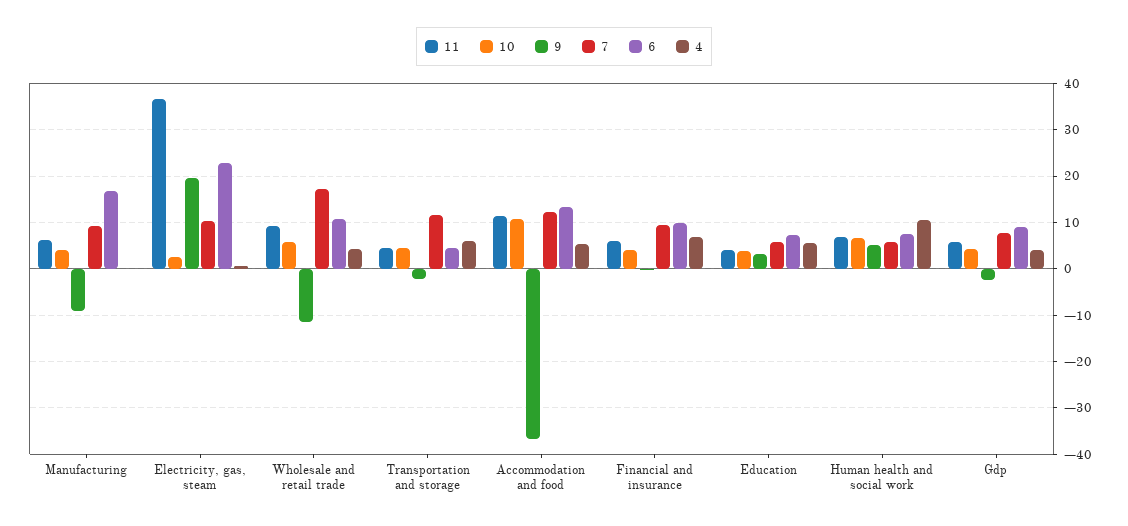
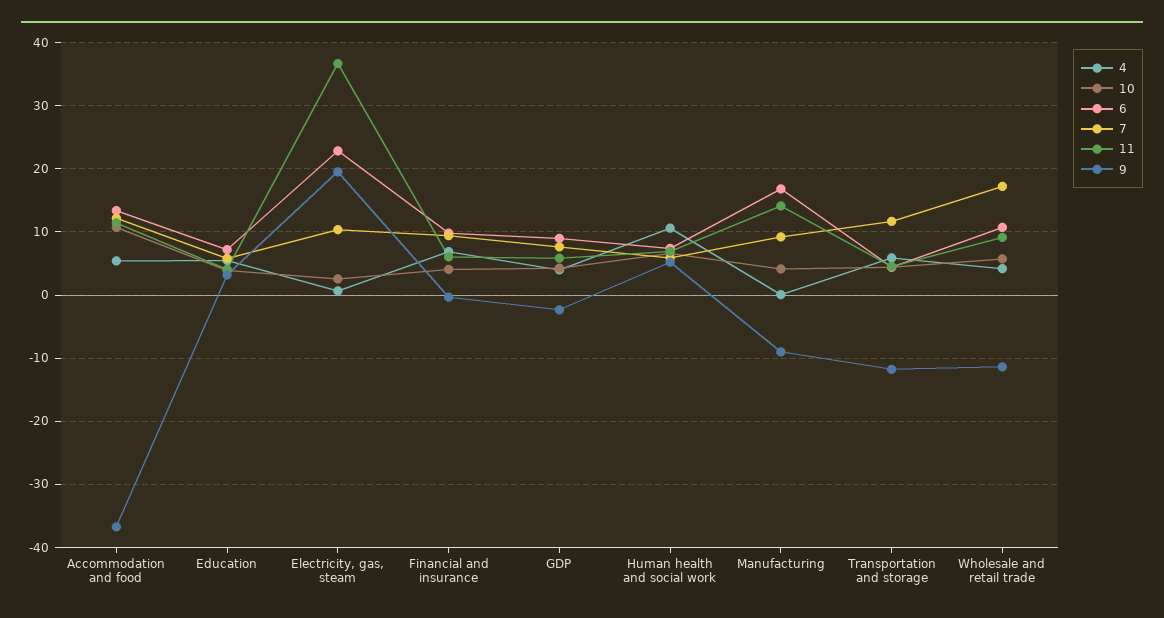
11, Manufacturing: 6 -> 14
9, Transportation and storage: -2 -> -12

